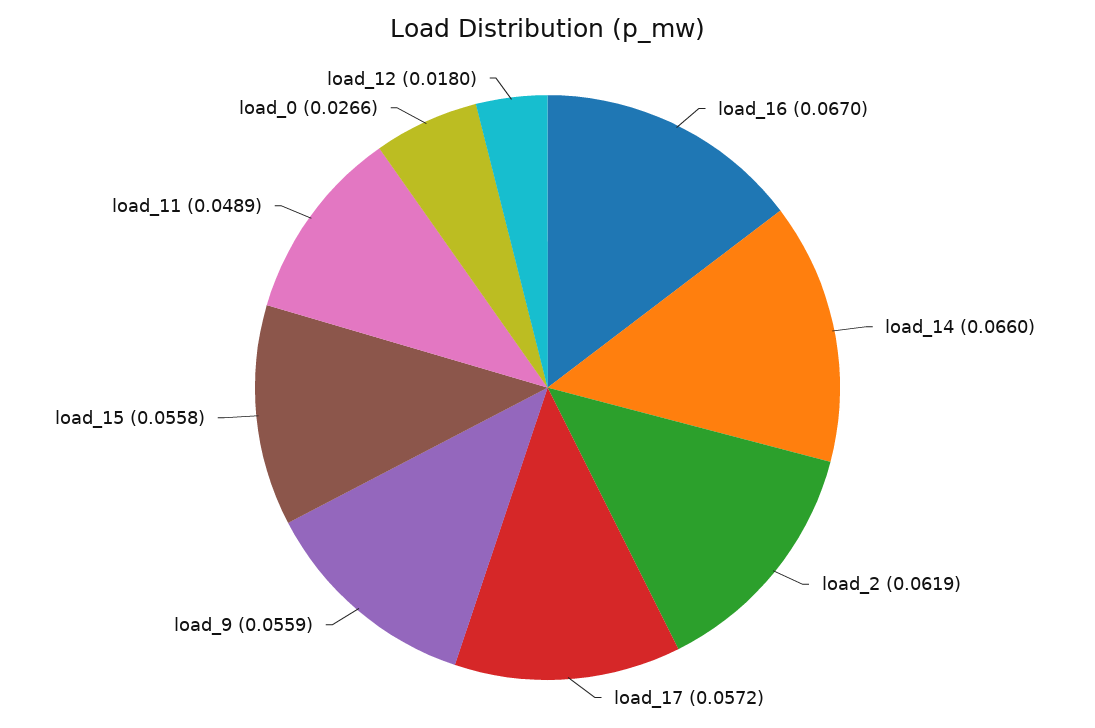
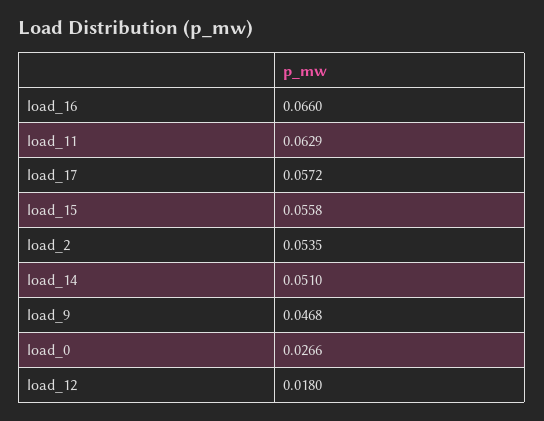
load_16: 0.067 -> 0.066
load_14: 0.066 -> 0.051
load_2: 0.0619 -> 0.0535
load_9: 0.0559 -> 0.0468
load_11: 0.0489 -> 0.0629

